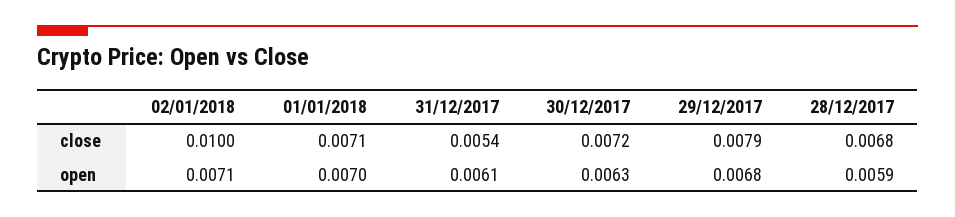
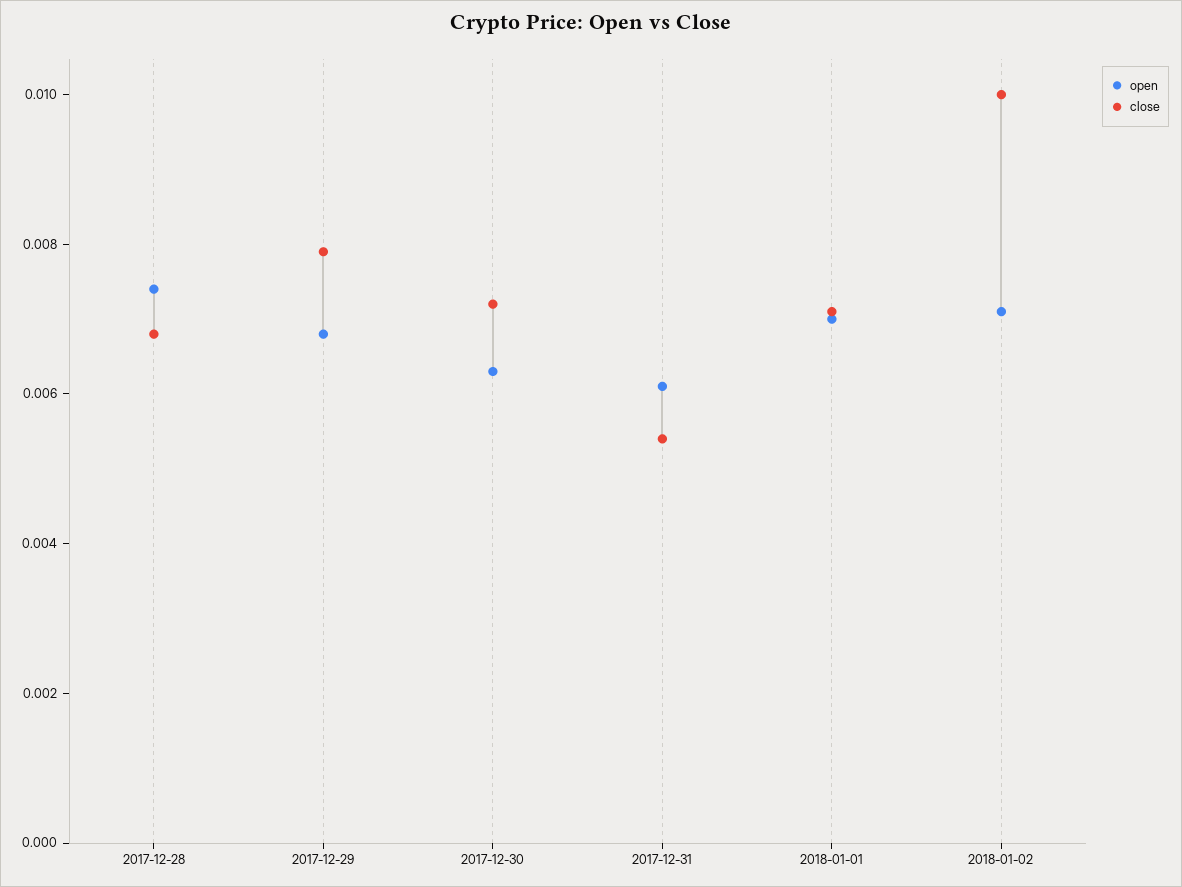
open, 28/12/2017: 0.0059 -> 0.0075

